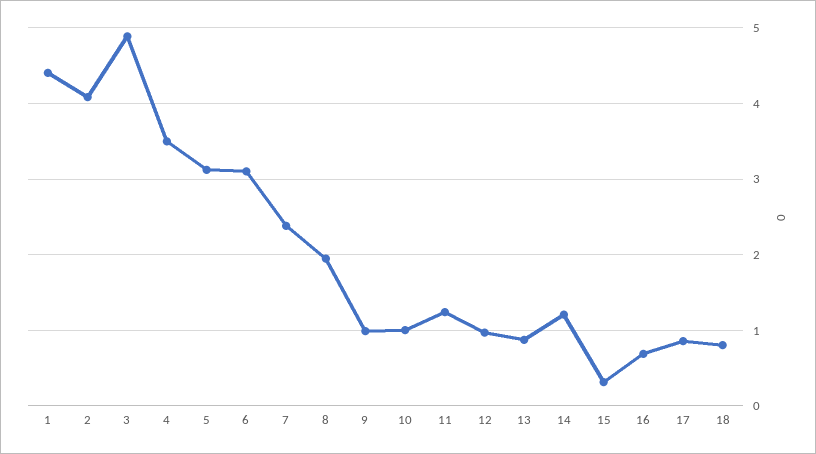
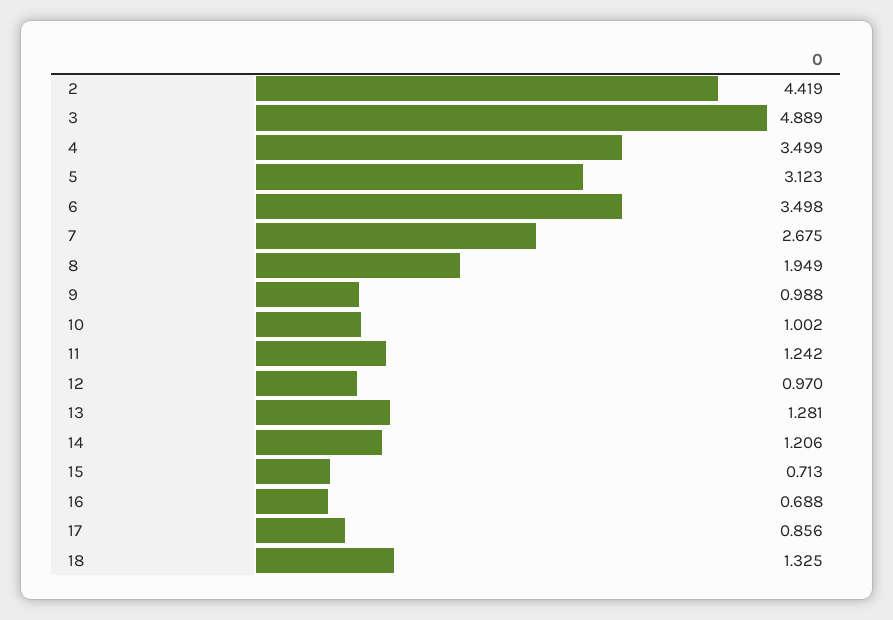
1: 4.4 -> none
2: 4.1 -> 4.419
6: 3.1 -> 3.498
7: 2.4 -> 2.675
13: 0.9 -> 1.281
15: 0.3 -> 0.713
18: 0.8 -> 1.325

